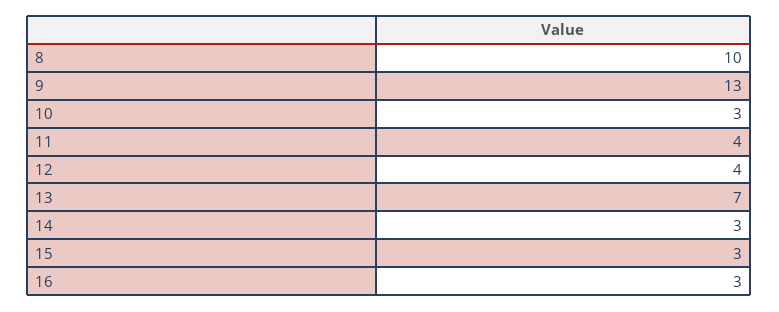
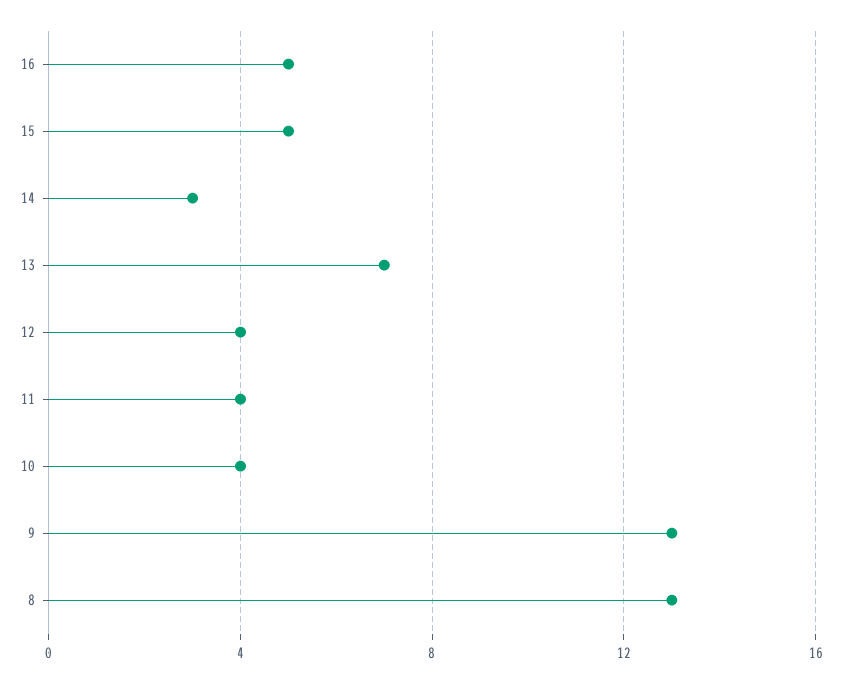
8: 10 -> 13
10: 3 -> 4
15: 3 -> 5
16: 3 -> 5

